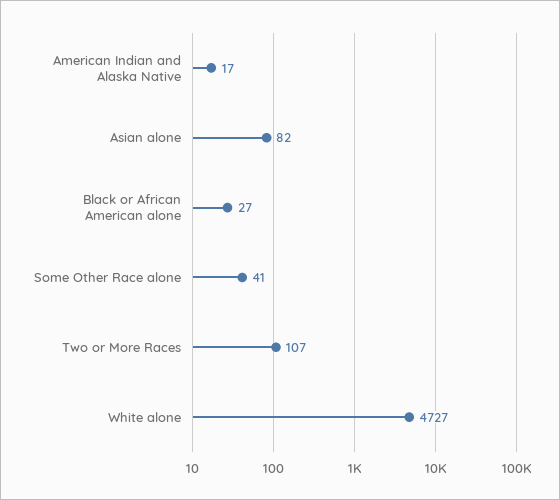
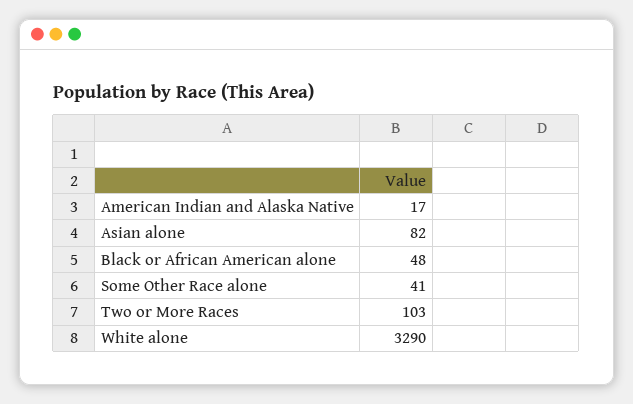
Black or African American alone: 27 -> 48
Two or More Races: 107 -> 103
White alone: 4727 -> 3290

